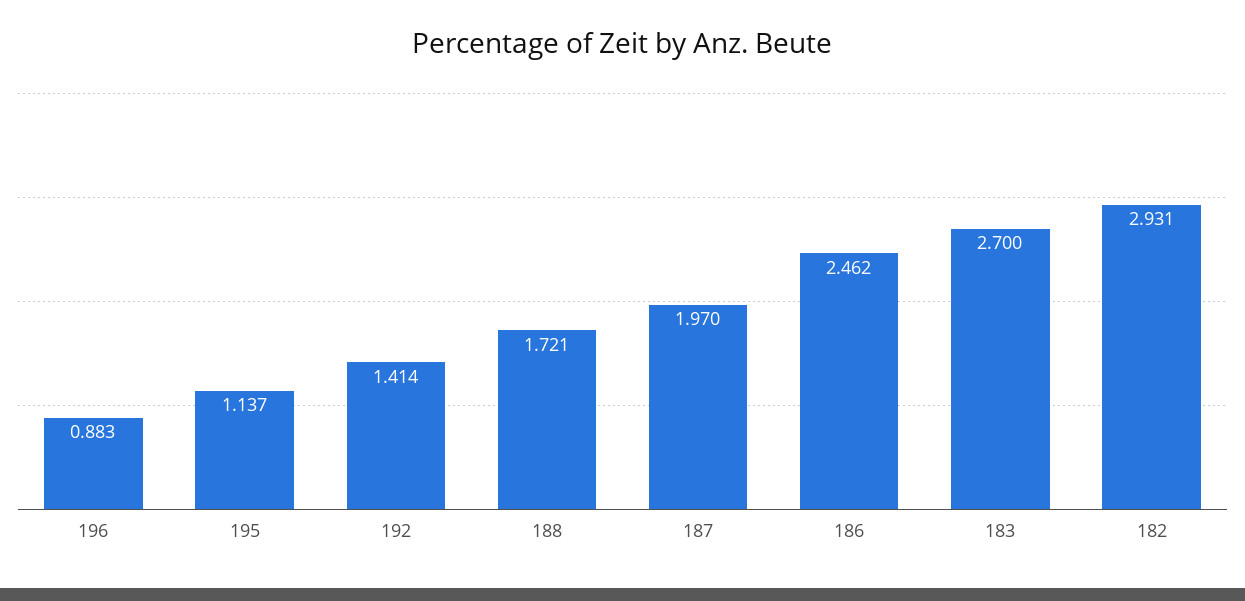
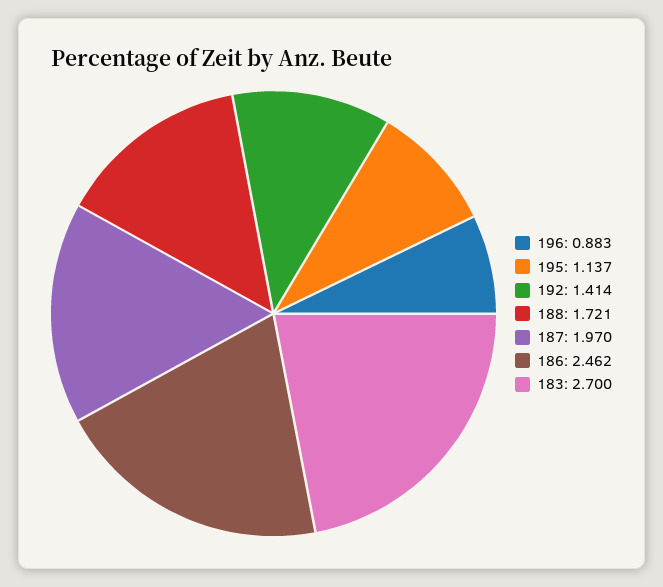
182: 2.931 -> none

